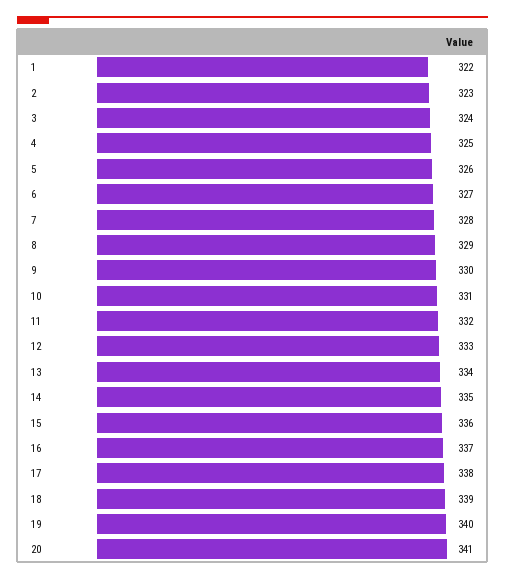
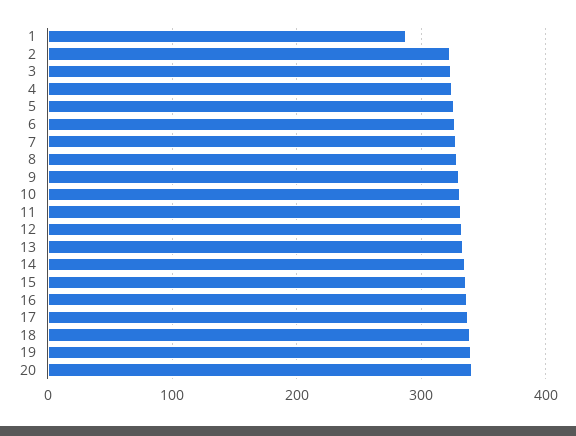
1: 322 -> 290

